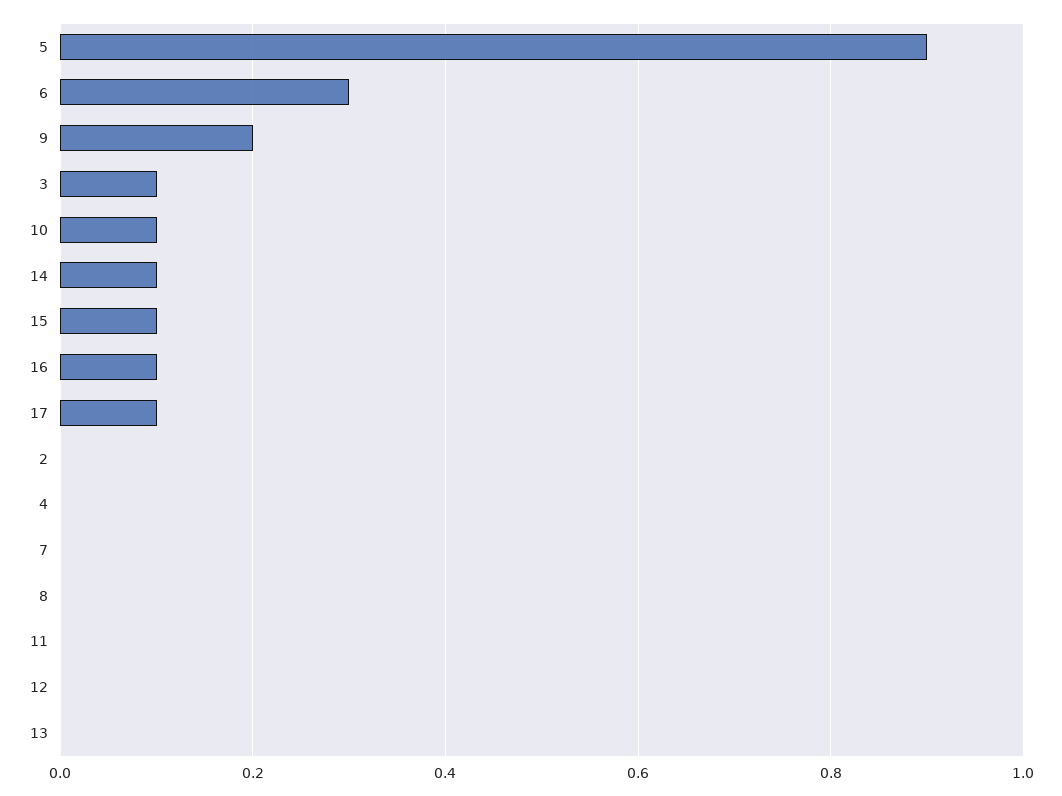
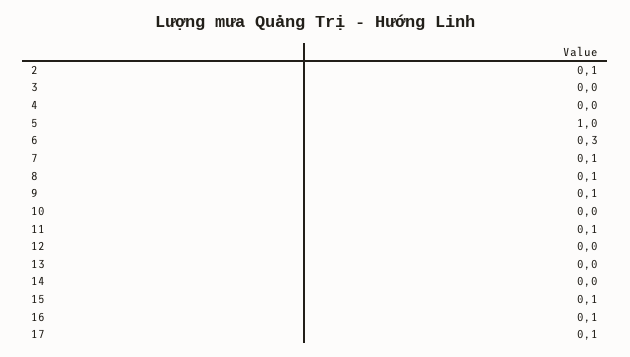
5: 0.9 -> 1
9: 0.2 -> 0.1
3: 0.1 -> 0
10: 0.1 -> 0
14: 0.1 -> 0
2: 0 -> 0.1
7: 0 -> 0.1
8: 0 -> 0.1
11: 0 -> 0.1

